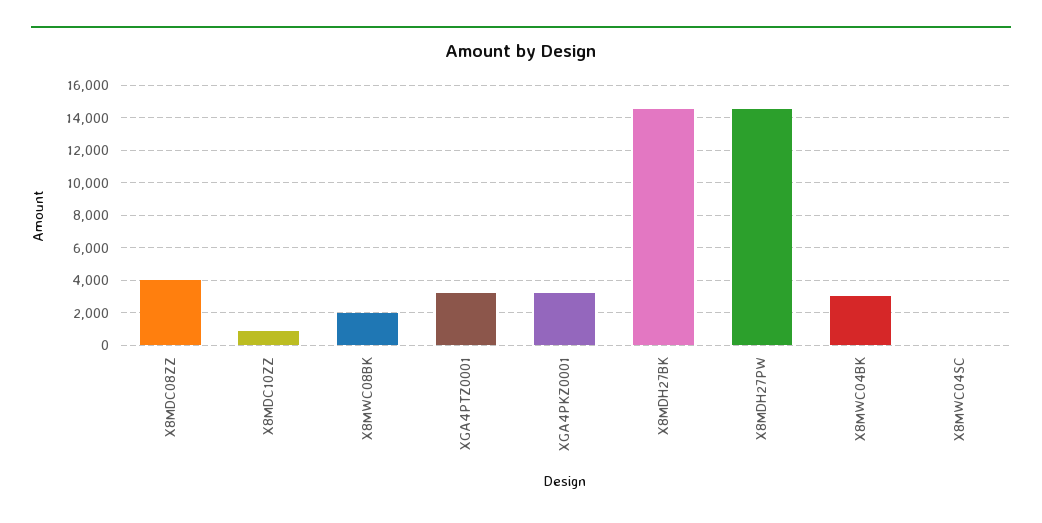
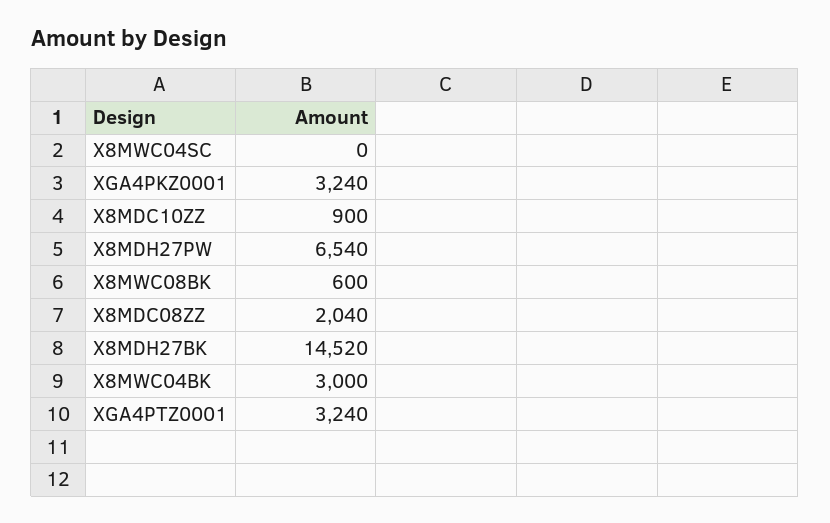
X8MDC08ZZ: 4000 -> 2040
X8MWC08BK: 2000 -> 600
X8MDH27PW: 14500 -> 6540

